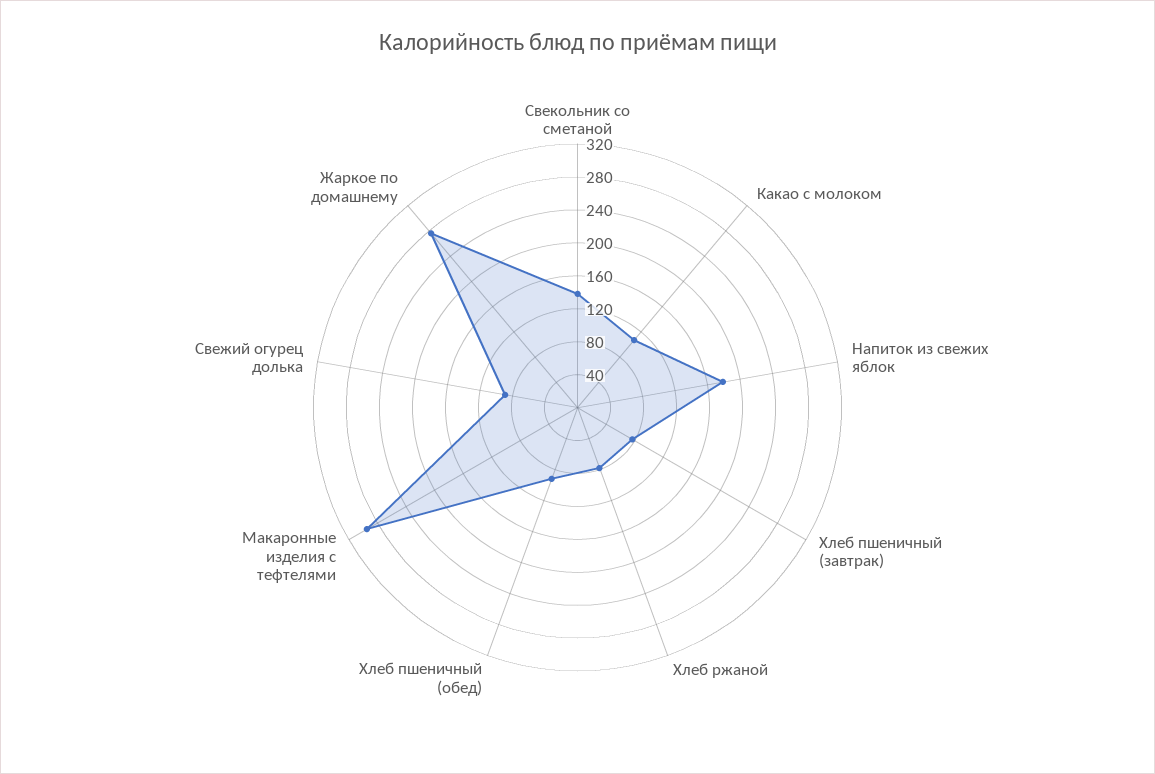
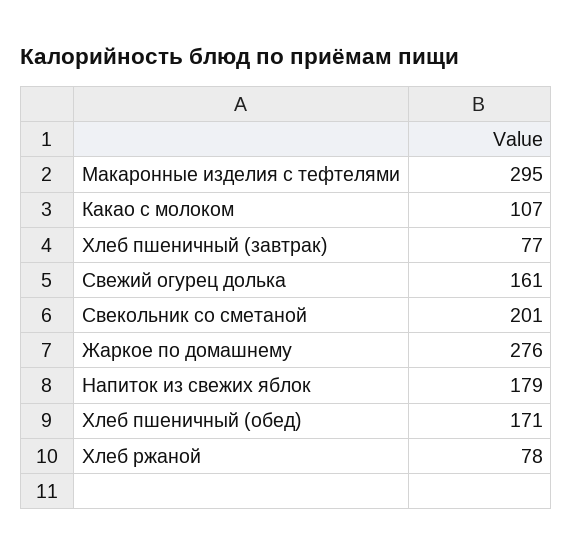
Свекольник со сметаной: 140 -> 201
Хлеб пшеничный (обед): 90 -> 171
Свежий огурец долька: 90 -> 161

